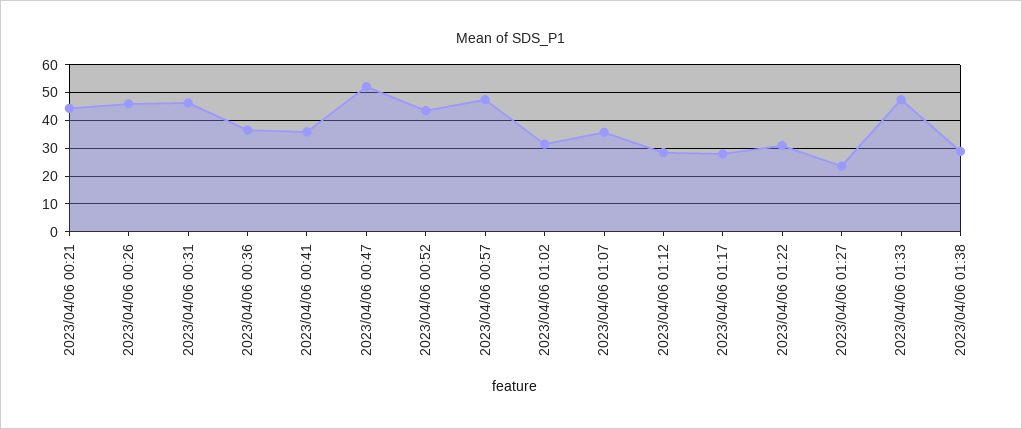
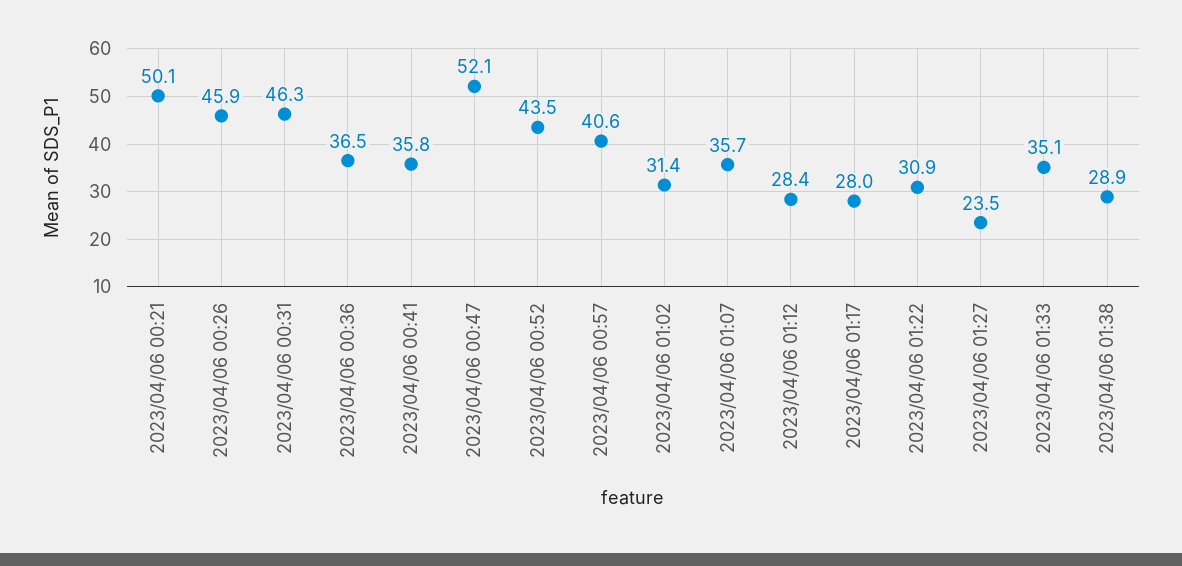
2023/04/06 00:21: 45 -> 50.1
2023/04/06 00:57: 47.5 -> 40.6
2023/04/06 01:33: 47.5 -> 35.1

